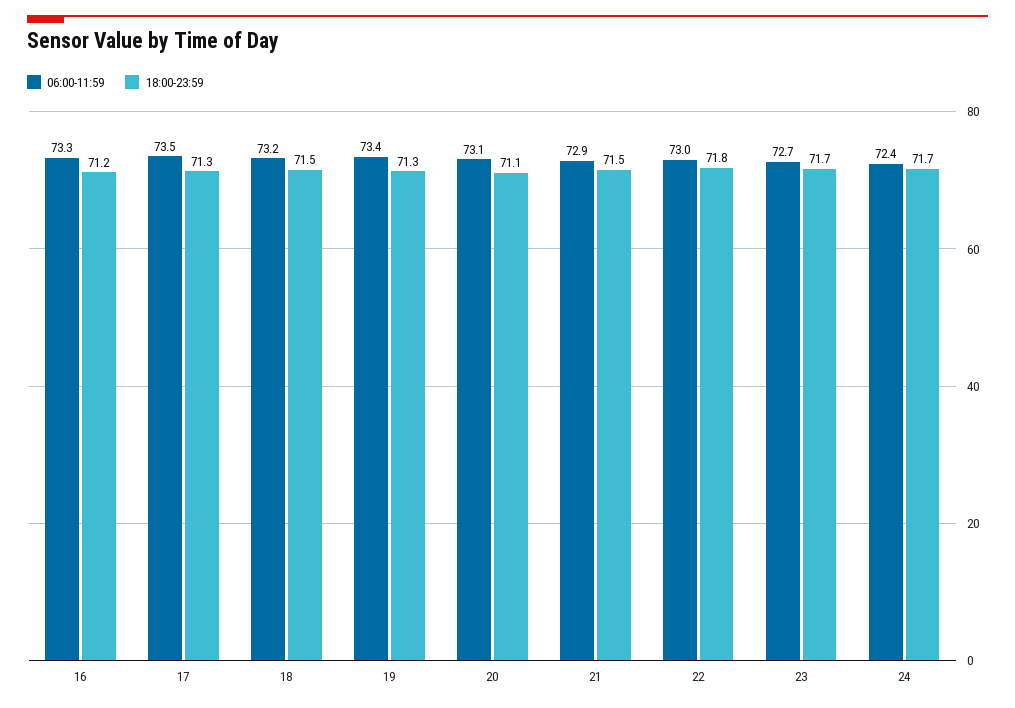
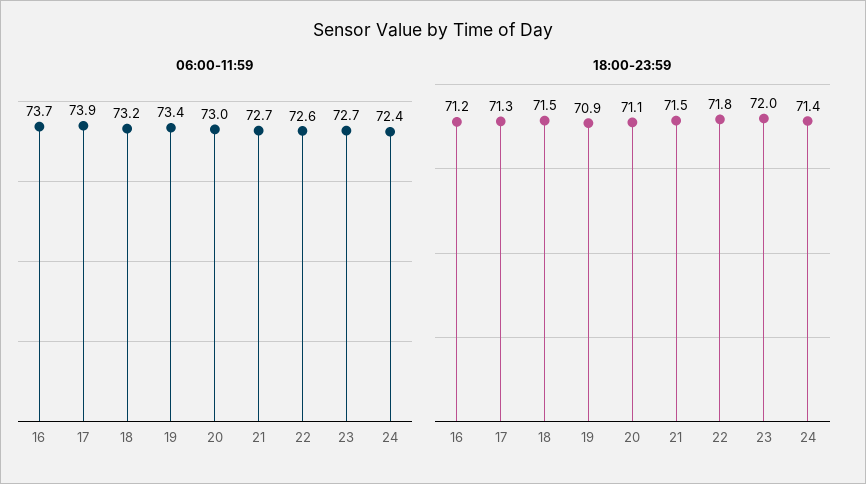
06:00-11:59, 16: 73.3 -> 73.7
06:00-11:59, 17: 73.5 -> 73.9
18:00-23:59, 19: 71.3 -> 70.9
06:00-11:59, 20: 73.1 -> 73
06:00-11:59, 21: 72.9 -> 72.7
06:00-11:59, 22: 73 -> 72.6
18:00-23:59, 23: 71.7 -> 72
18:00-23:59, 24: 71.7 -> 71.4

